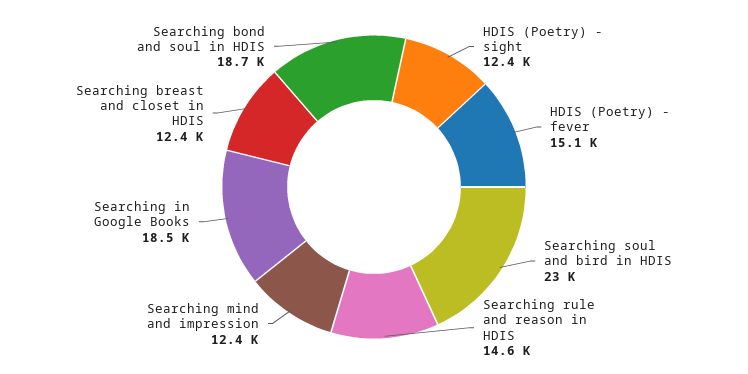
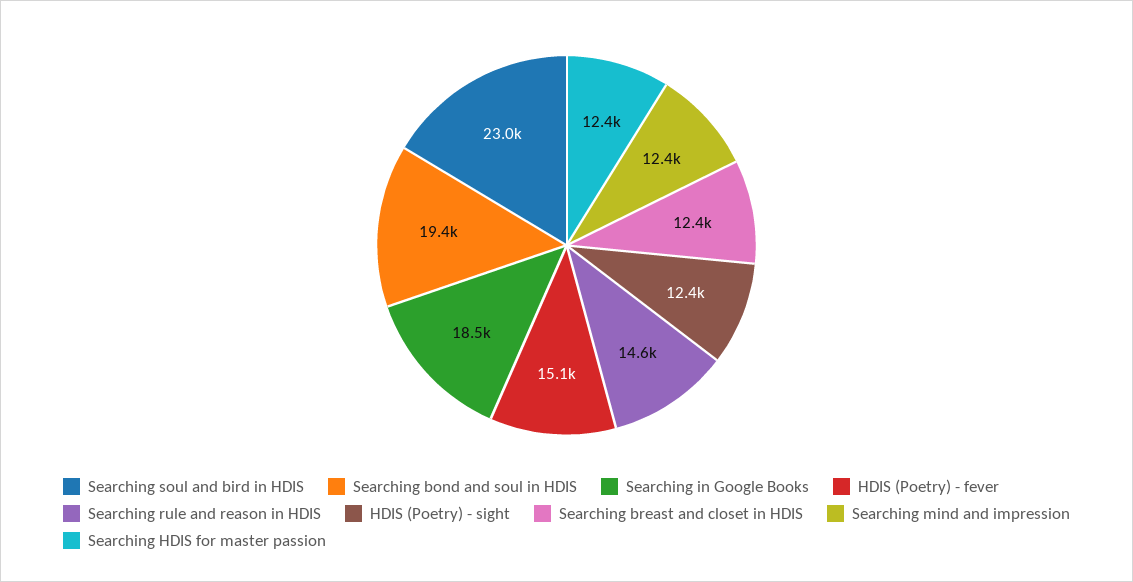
Searching bond and soul in HDIS: 18700 -> 19400
Searching HDIS for master passion: none -> 12400

